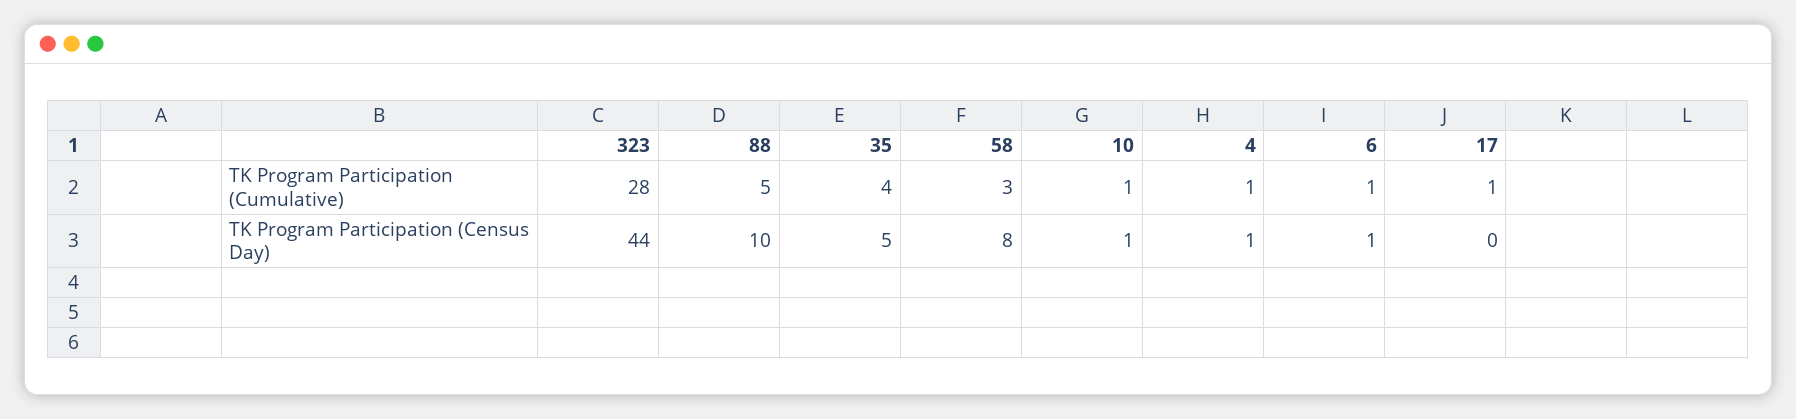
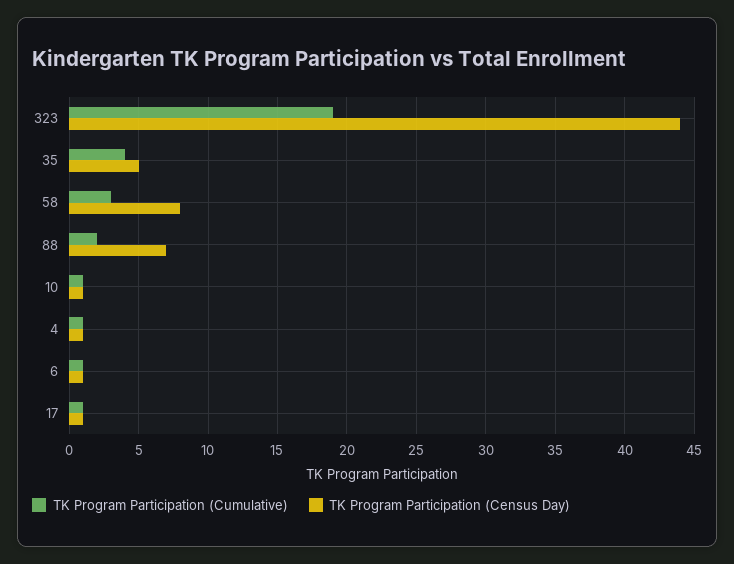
TK Program Participation (Cumulative), 323: 28 -> 19
TK Program Participation (Cumulative), 88: 5 -> 2
TK Program Participation (Census Day), 88: 10 -> 7
TK Program Participation (Census Day), 17: 0 -> 1

